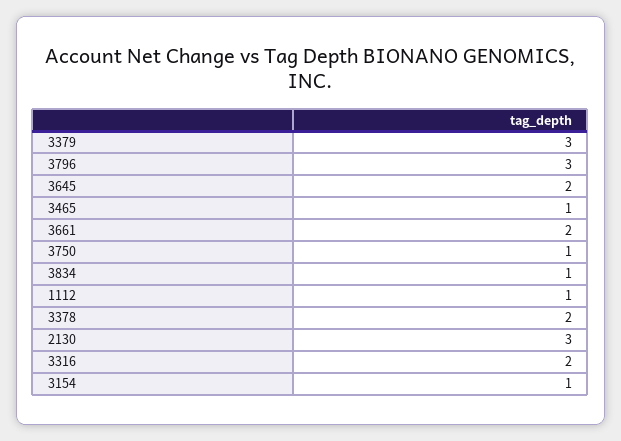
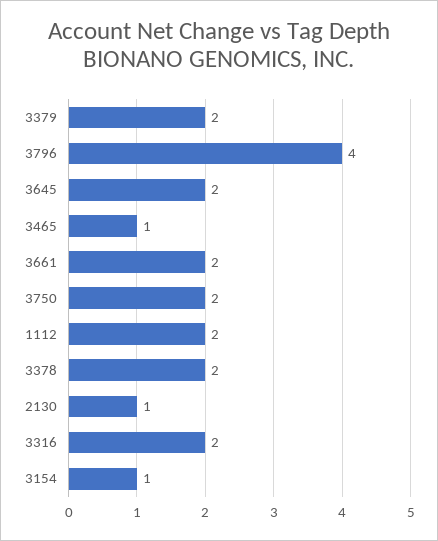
3379: 3 -> 2
3796: 3 -> 4
3750: 1 -> 2
3834: 1 -> none
1112: 1 -> 2
2130: 3 -> 1

